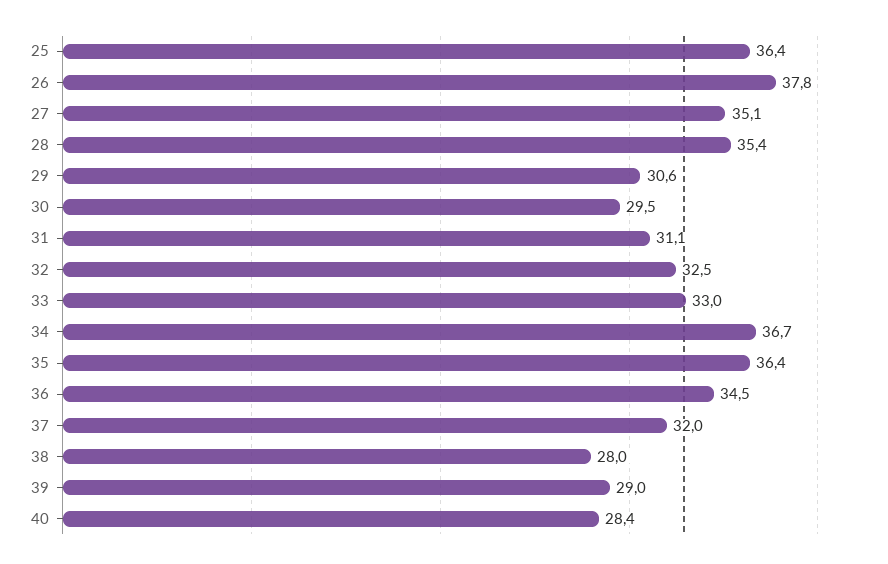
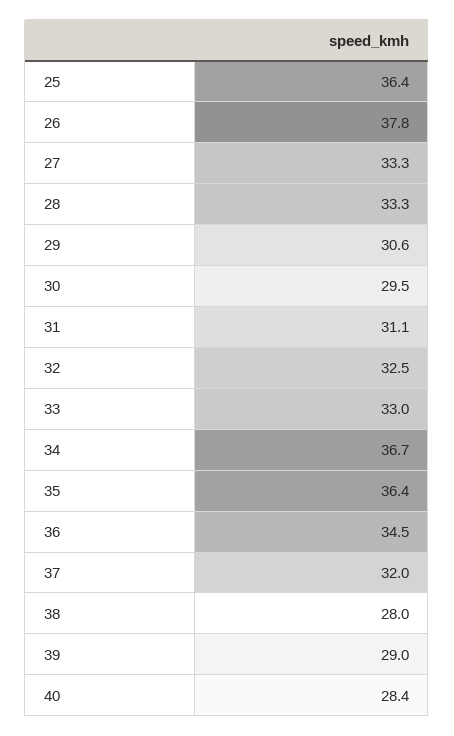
27: 35.1 -> 33.3
28: 35.4 -> 33.3

